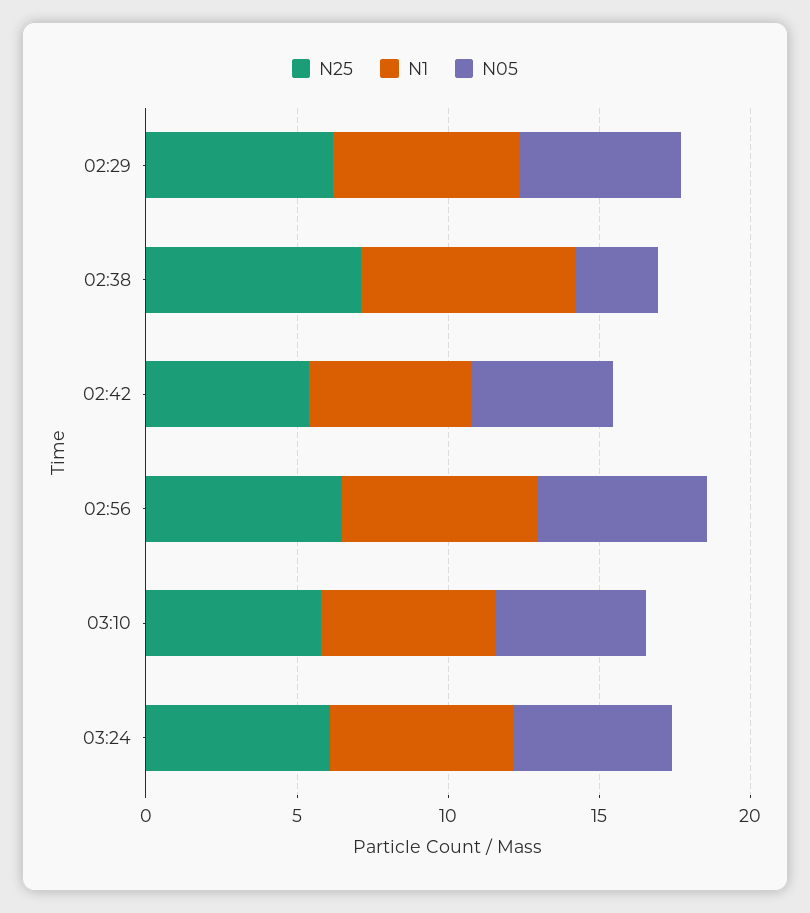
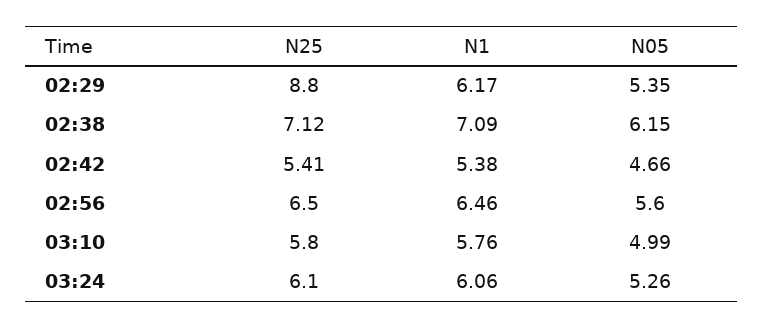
N25, 02:29: 6 -> 8.8
N05, 02:38: 3 -> 6.15

